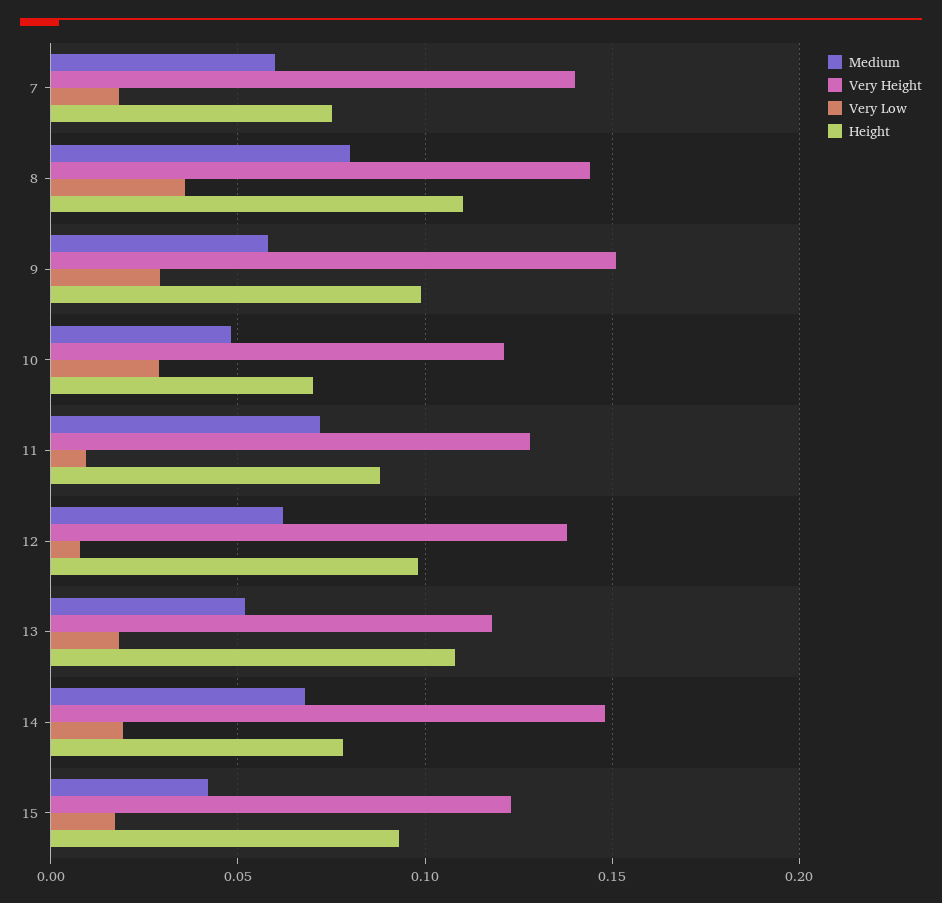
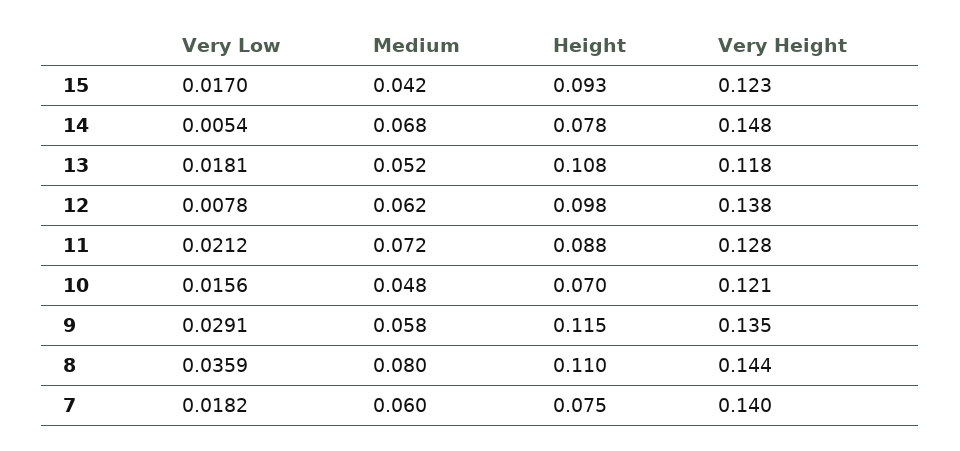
Very Height, 9: 0.15 -> 0.135
Height, 9: 0.1 -> 0.115
Very Low, 10: 0.03 -> 0.0156
Very Low, 11: 0.01 -> 0.0212
Very Low, 14: 0.02 -> 0.0054

